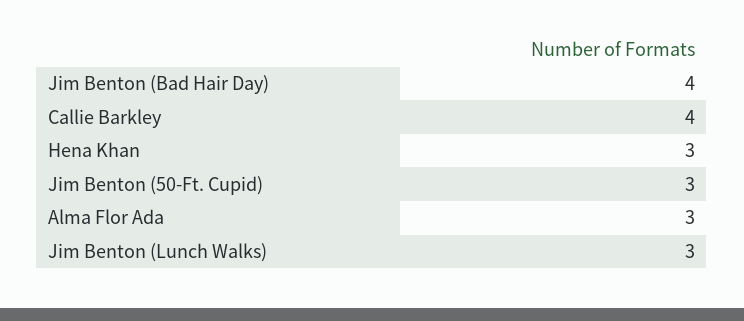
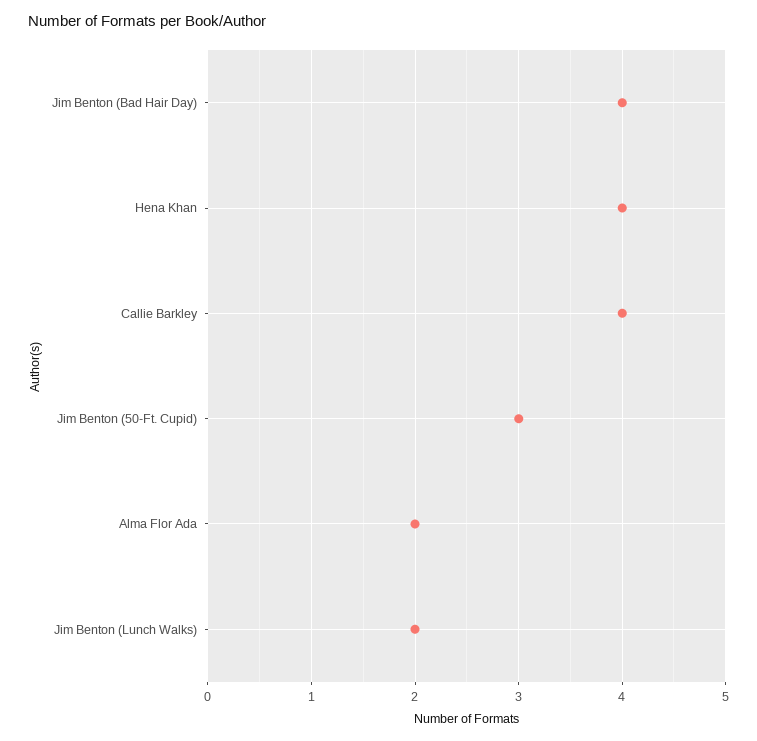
Hena Khan: 3 -> 4
Alma Flor Ada: 3 -> 2
Jim Benton (Lunch Walks): 3 -> 2

